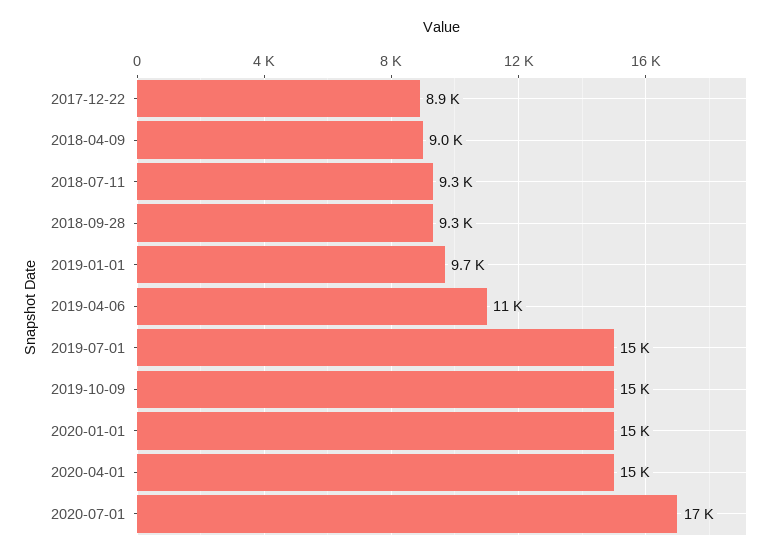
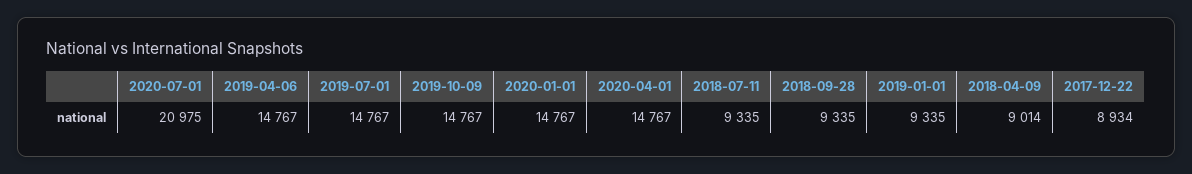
2019-01-01: 9700 -> 9335
2019-04-06: 11000 -> 14767
2020-07-01: 17000 -> 20975

